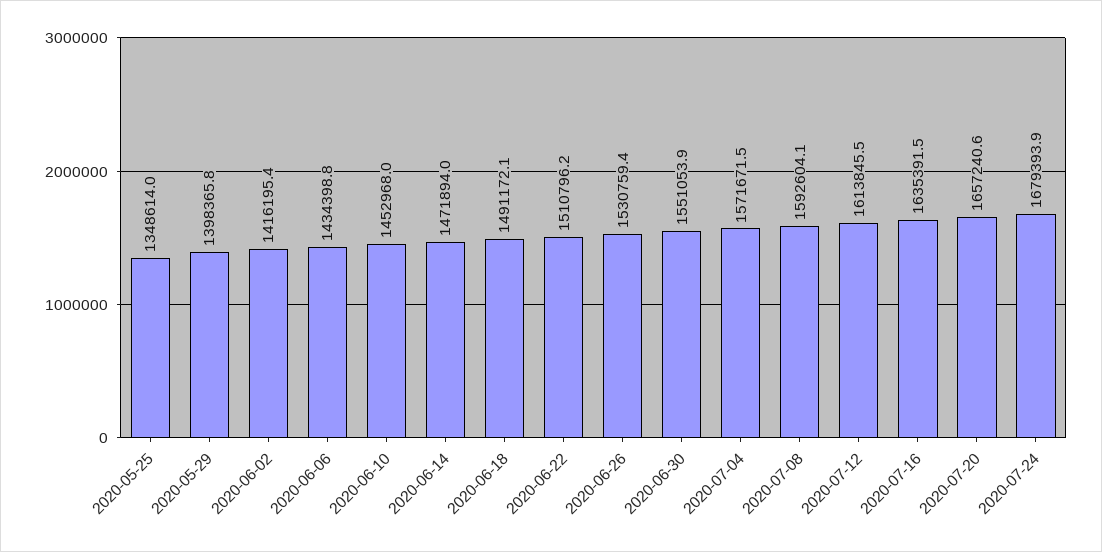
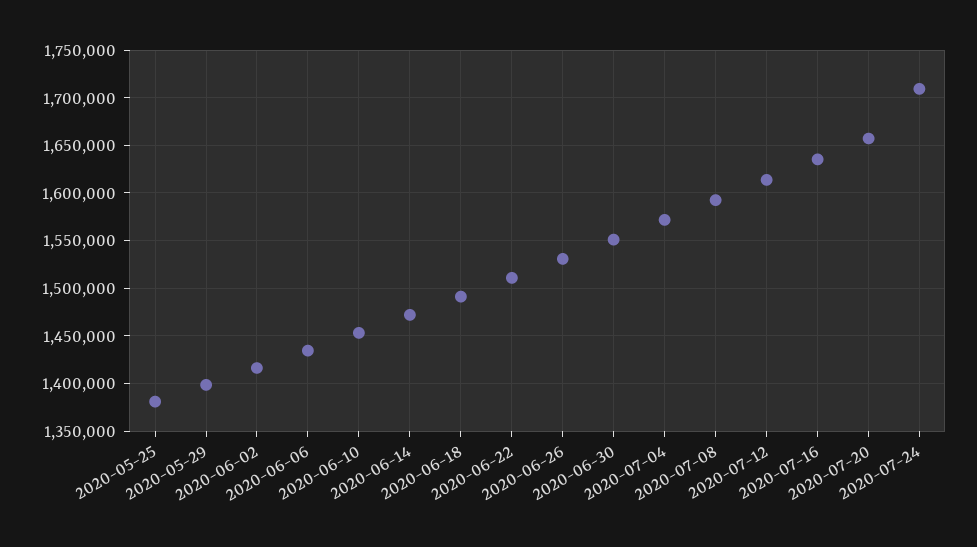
2020-05-25: 1348614 -> 1380000
2020-07-24: 1679393.9 -> 1710000

